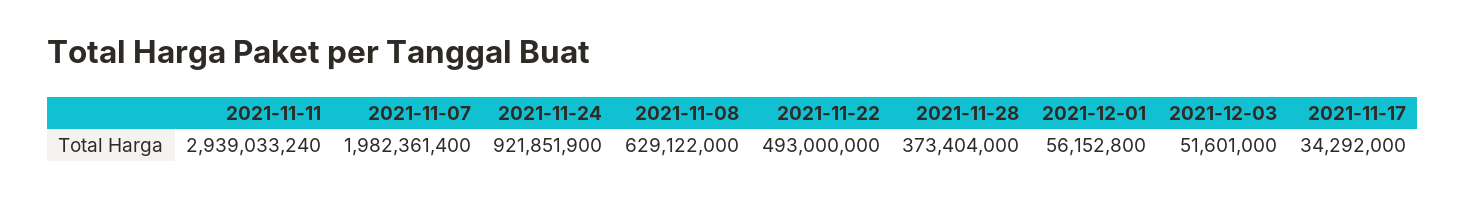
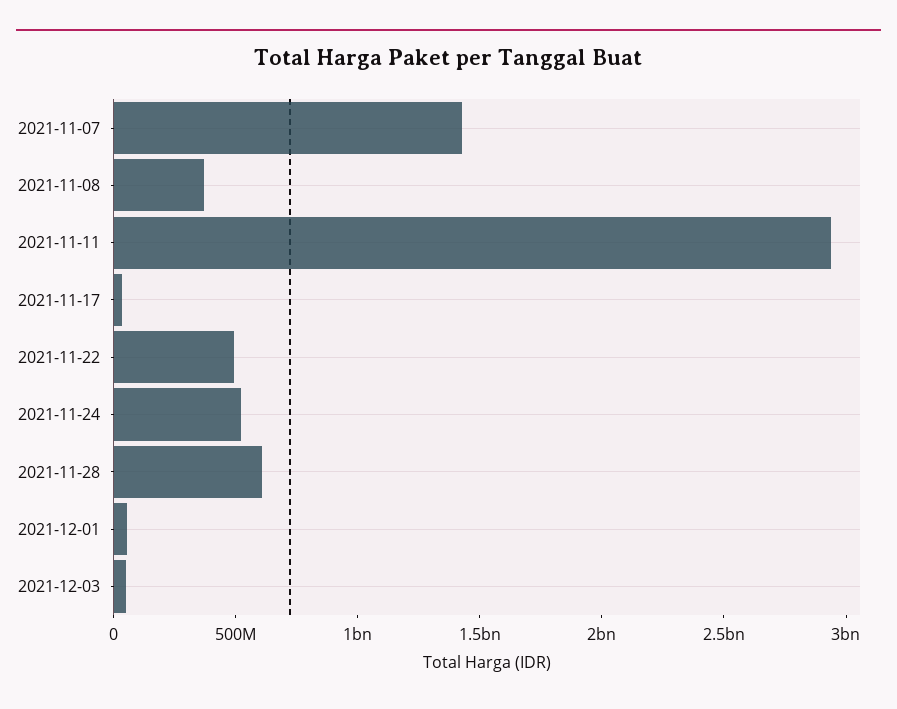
2021-11-07: 1982361400 -> 1400000000
2021-11-24: 921851900 -> 500000000
2021-11-08: 629122000 -> 400000000
2021-11-28: 373404000 -> 600000000

